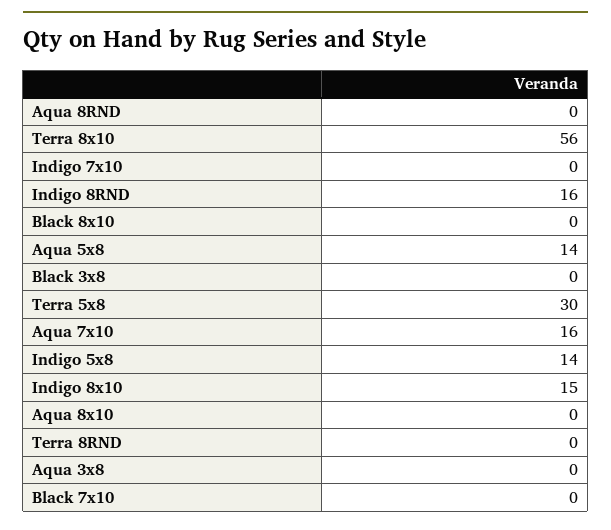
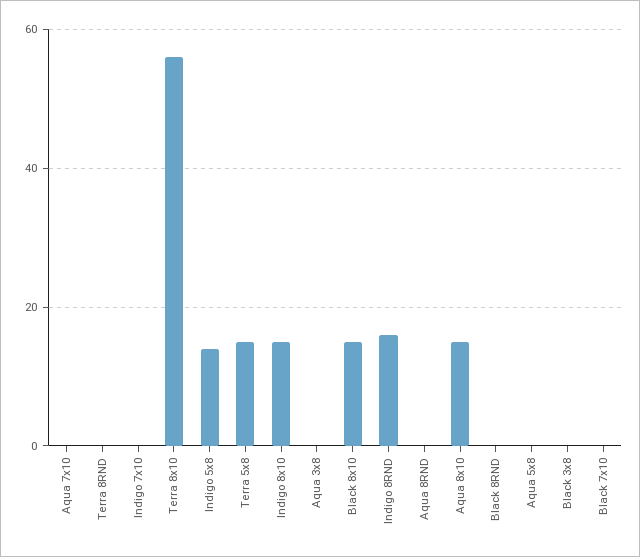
Black 8x10: 0 -> 15
Aqua 5x8: 14 -> 0
Terra 5x8: 30 -> 15
Aqua 7x10: 16 -> 0
Aqua 8x10: 0 -> 15
Black 8RND: none -> 0

